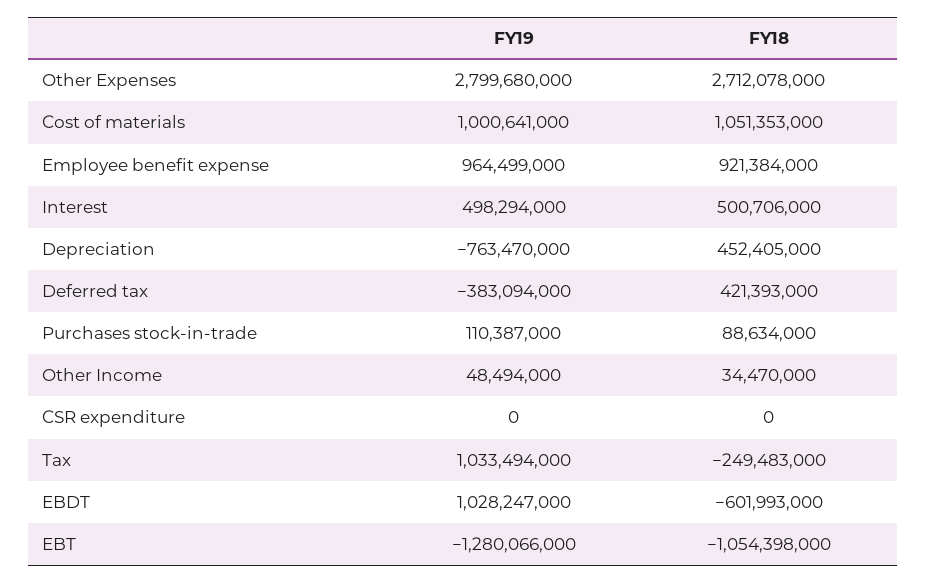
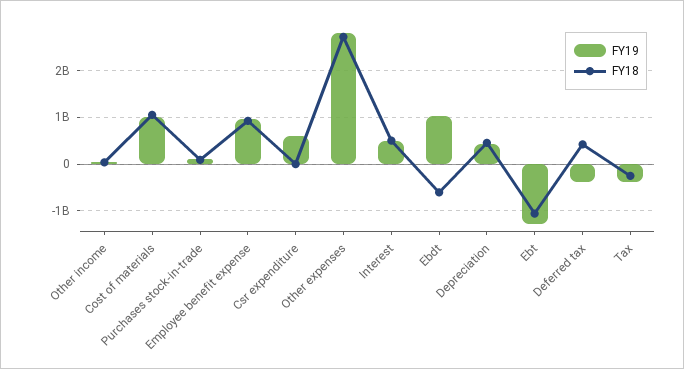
FY19, Depreciation: -763470000 -> 400000000
FY19, CSR expenditure: 0 -> 600000000
FY19, Tax: 1033494000 -> -400000000

